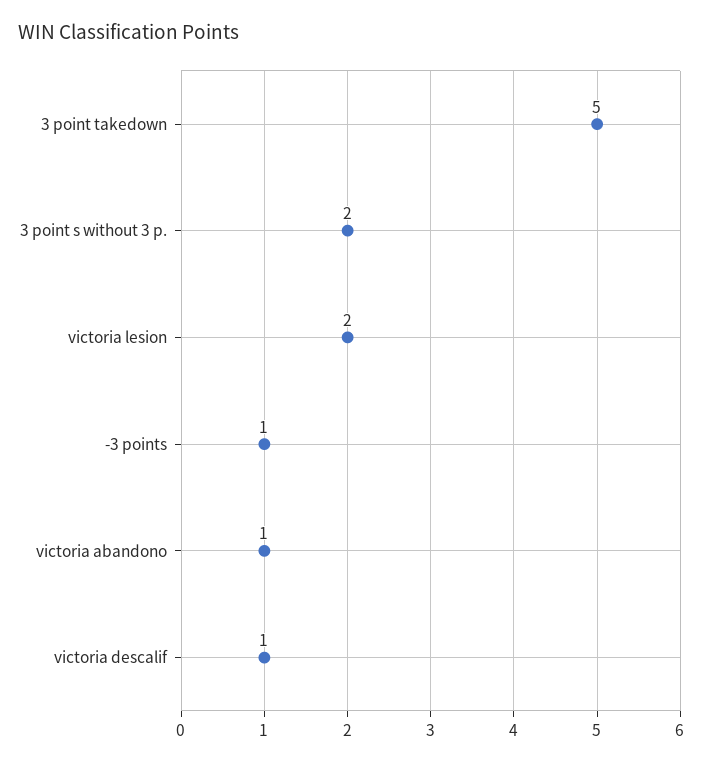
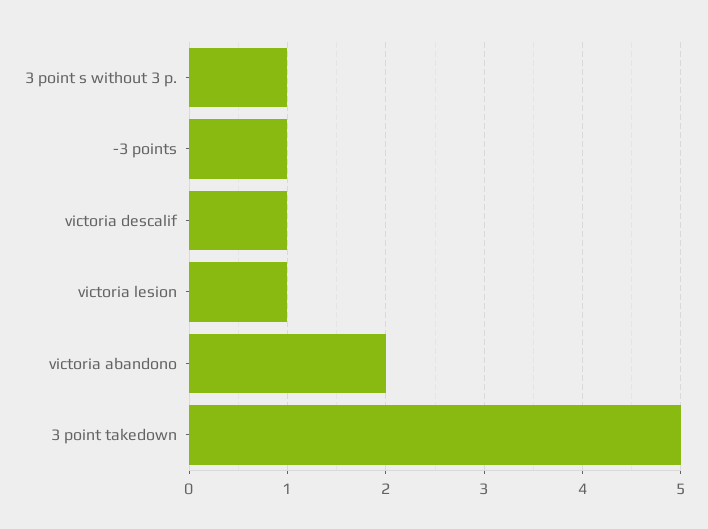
3 point s without 3 p.: 2 -> 1
victoria lesion: 2 -> 1
victoria abandono: 1 -> 2

